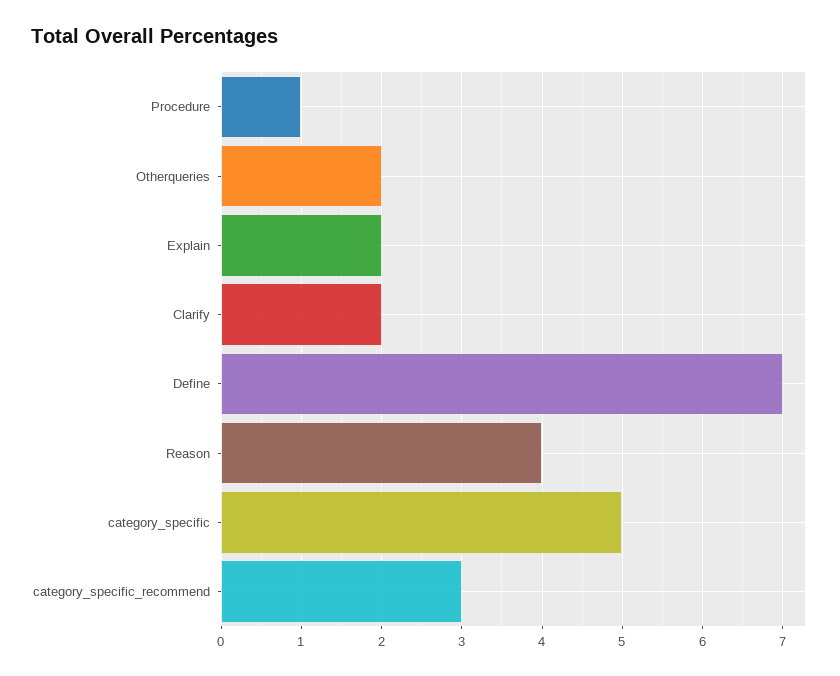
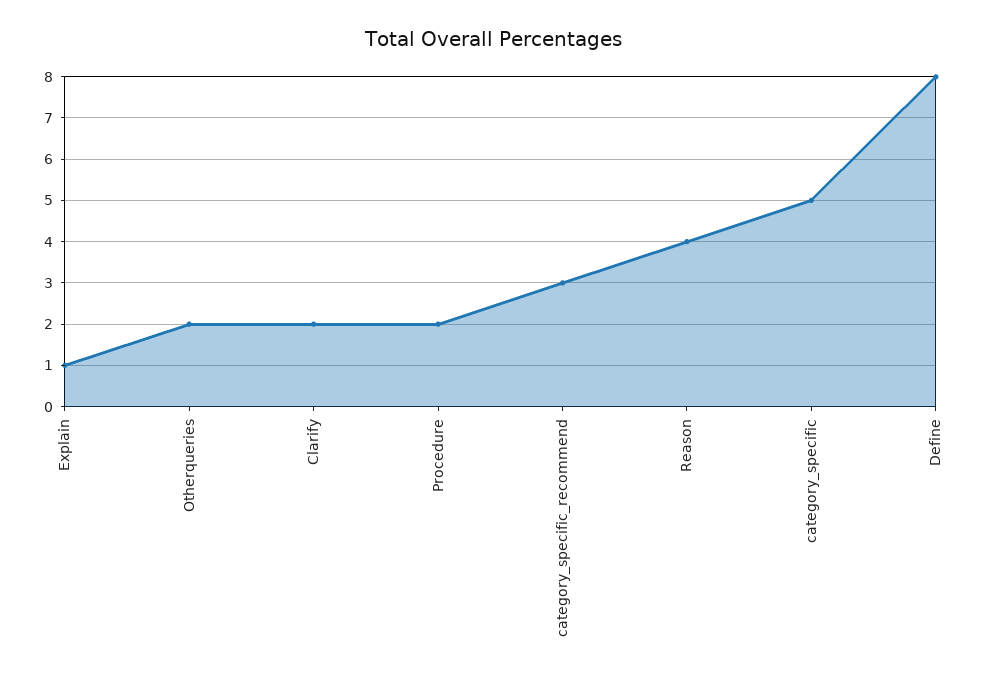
Procedure: 1 -> 2
Explain: 2 -> 1
Define: 7 -> 8

